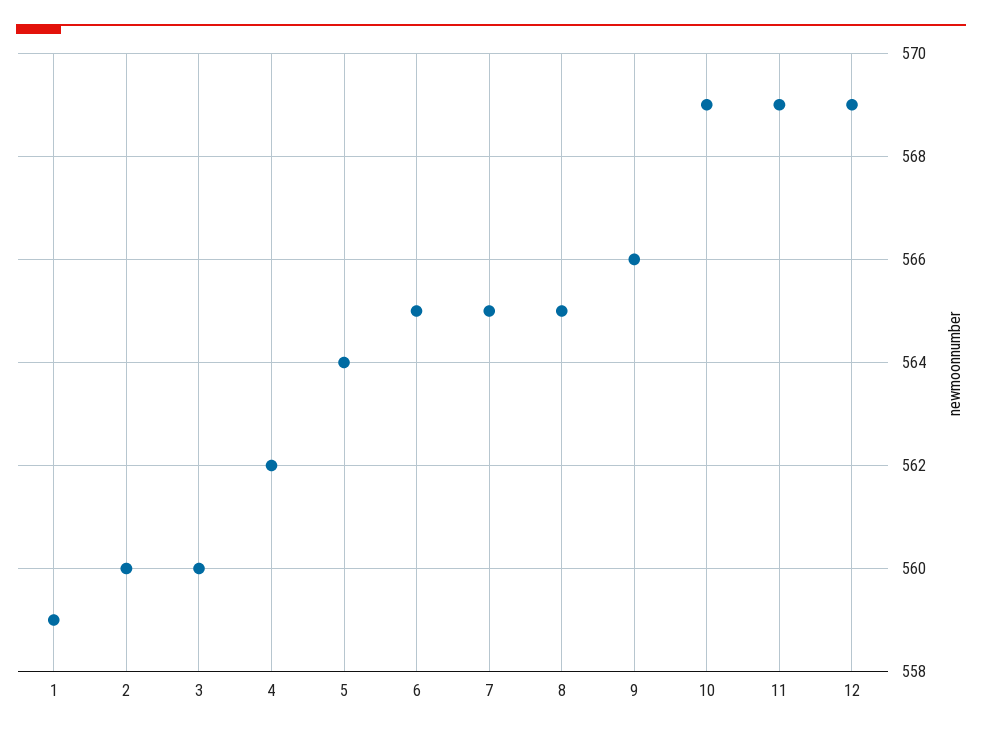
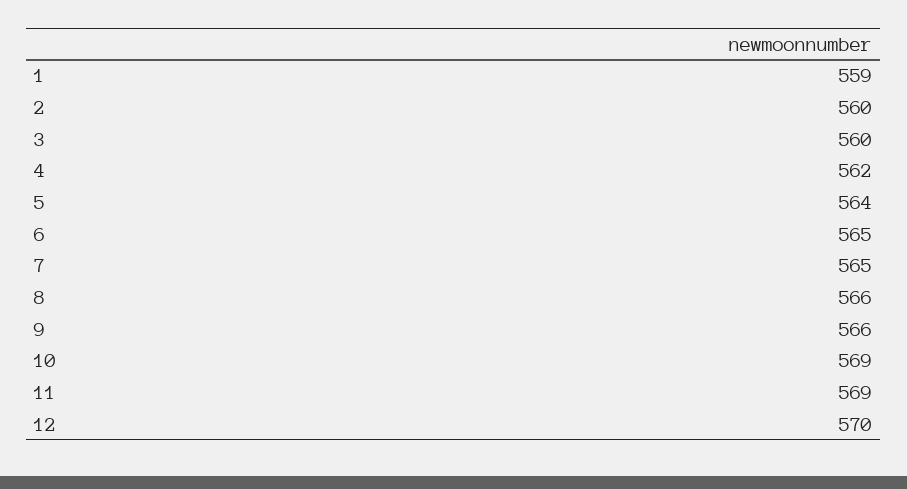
8: 565 -> 566
12: 569 -> 570

